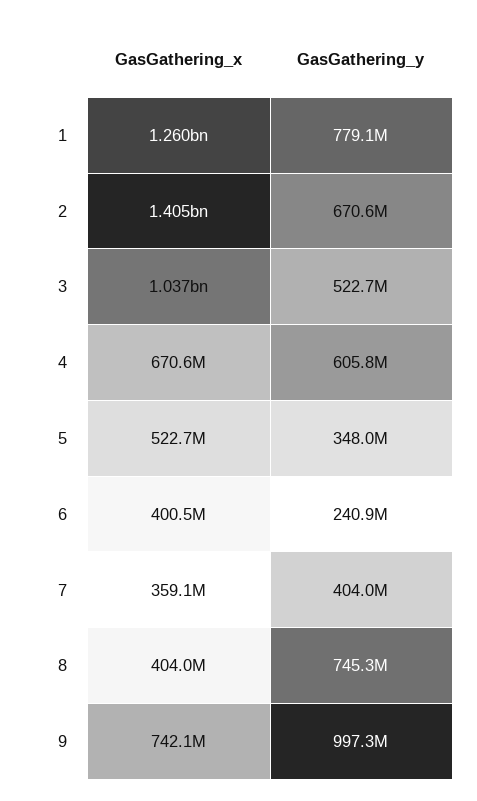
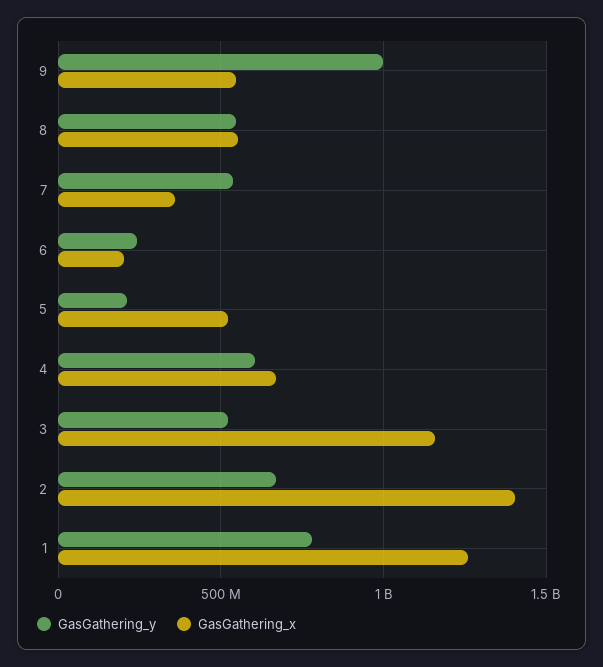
GasGathering_x, 3: 1037000000 -> 1150000000
GasGathering_y, 5: 348000000 -> 200000000
GasGathering_x, 6: 400500000 -> 200000000
GasGathering_y, 7: 404000000 -> 550000000
GasGathering_x, 8: 404000000 -> 550000000
GasGathering_y, 8: 745300000 -> 550000000
GasGathering_x, 9: 742100000 -> 550000000

